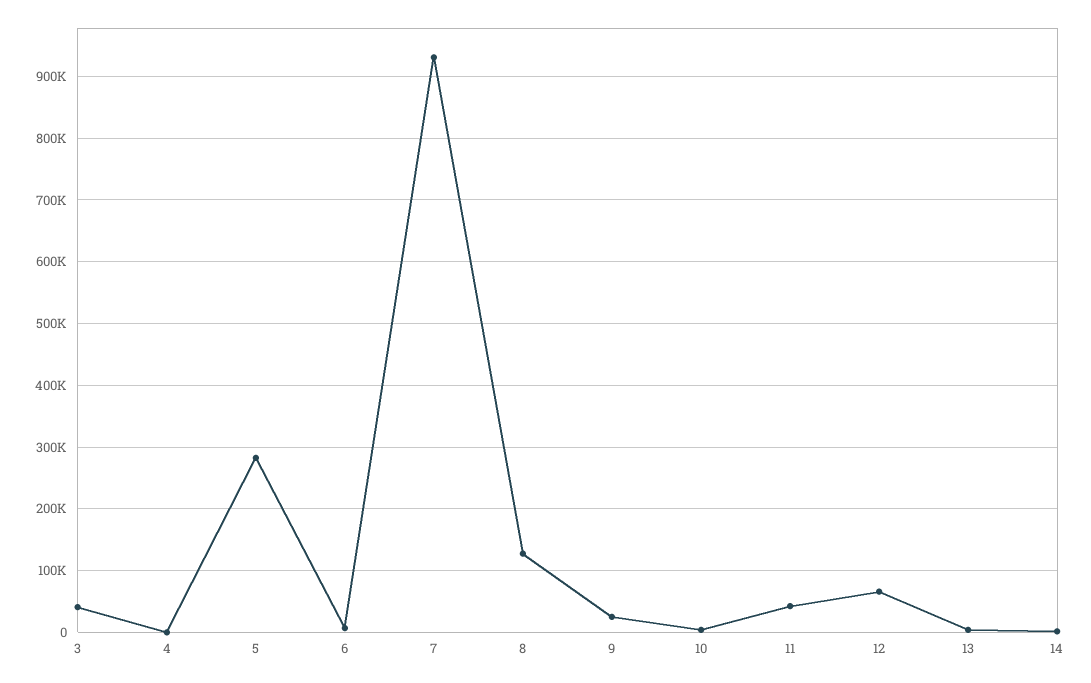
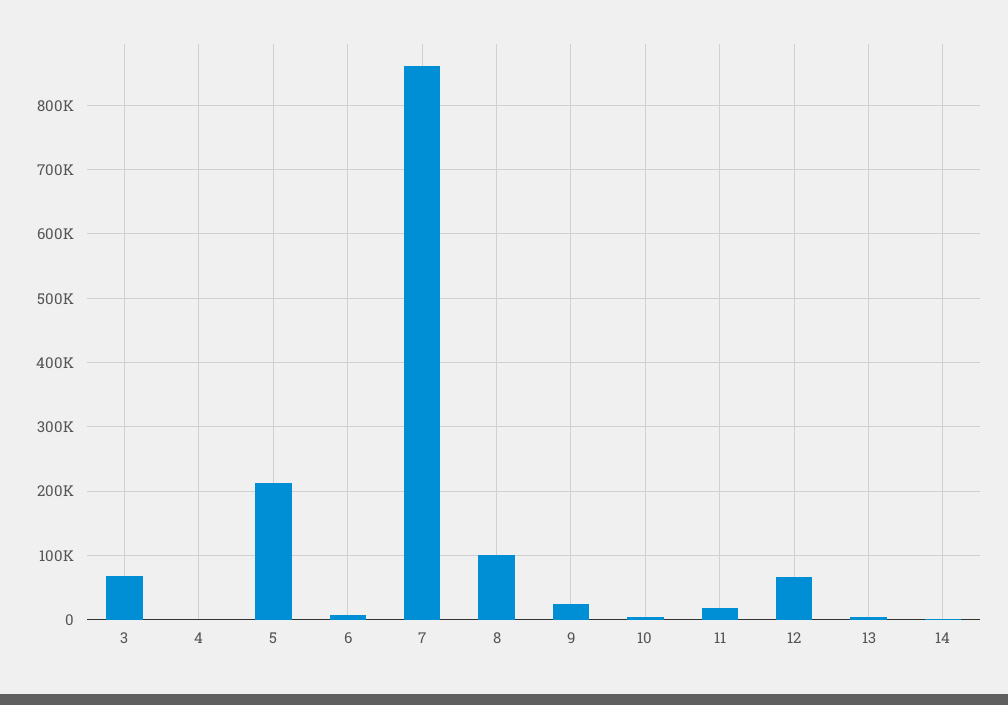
3: 40000 -> 70000
5: 280000 -> 210000
7: 930000 -> 860000
8: 130000 -> 100000
11: 40000 -> 20000

